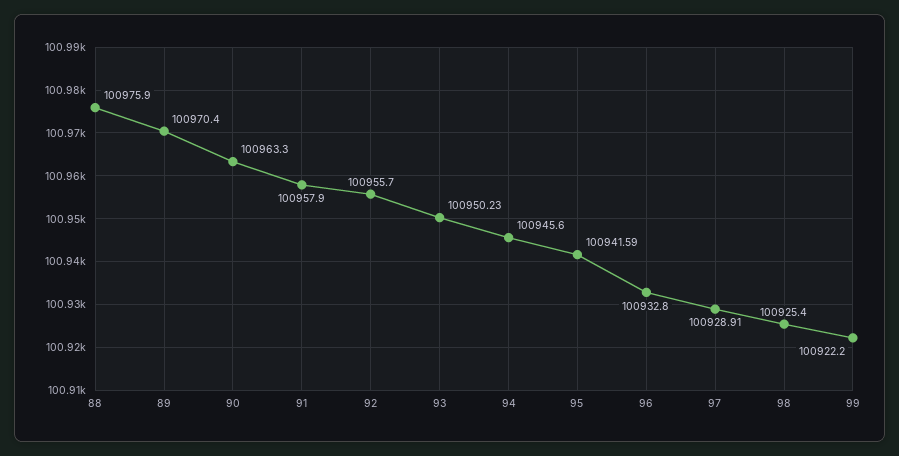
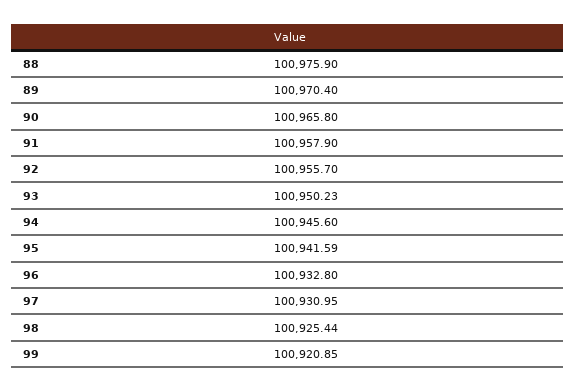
90: 100963.3 -> 100965.8
97: 100928.91 -> 100930.95
98: 100925.4 -> 100925.44
99: 100922.2 -> 100920.85

